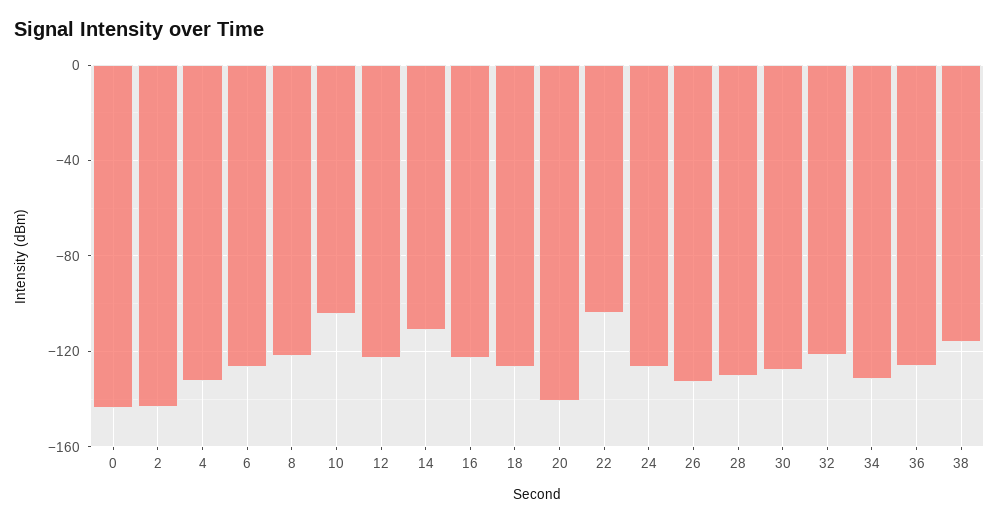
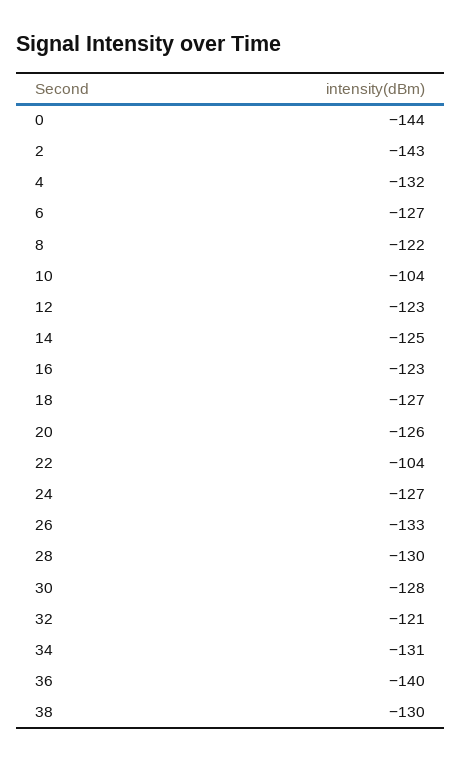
14: -110 -> -125
20: -140 -> -126
36: -125 -> -140
38: -115 -> -130

